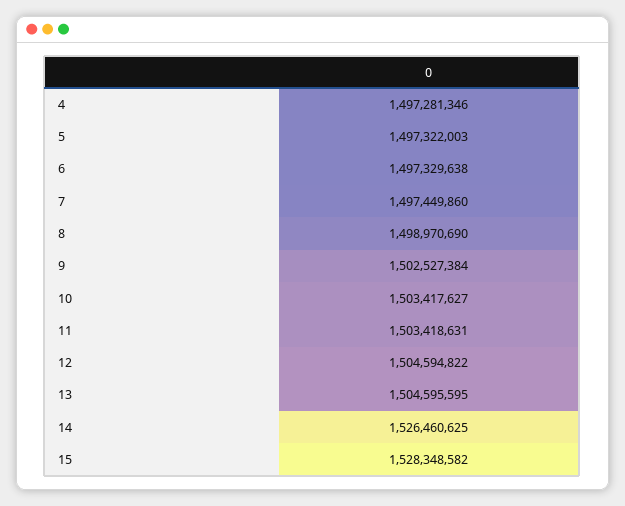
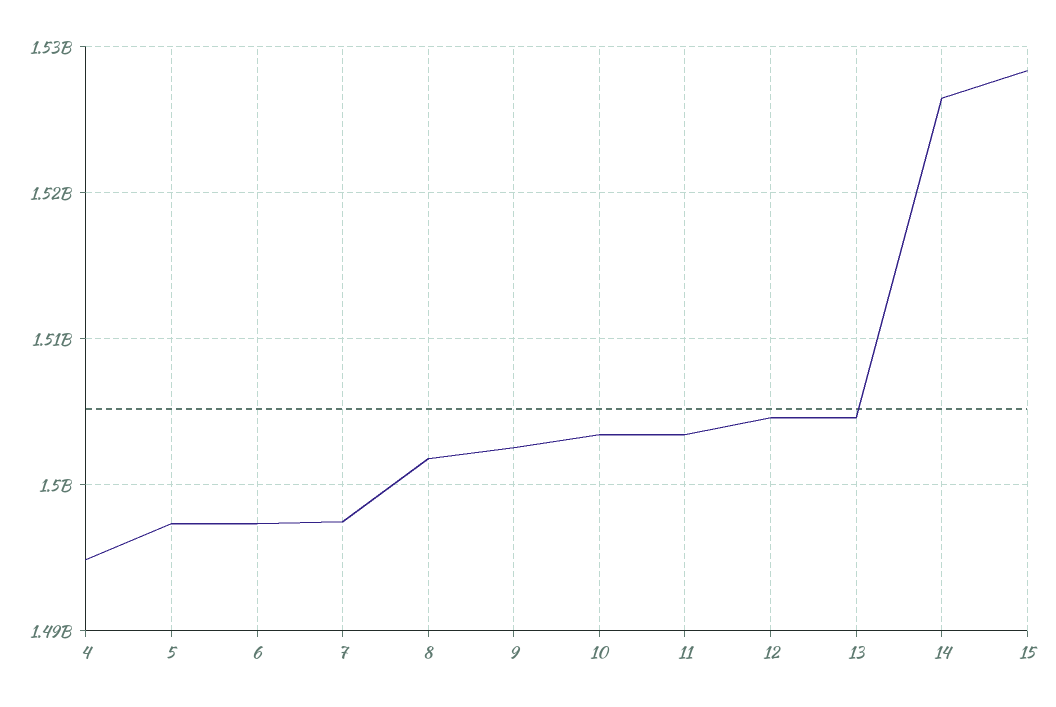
4: 1497281346 -> 1495000000
8: 1498970690 -> 1502000000

